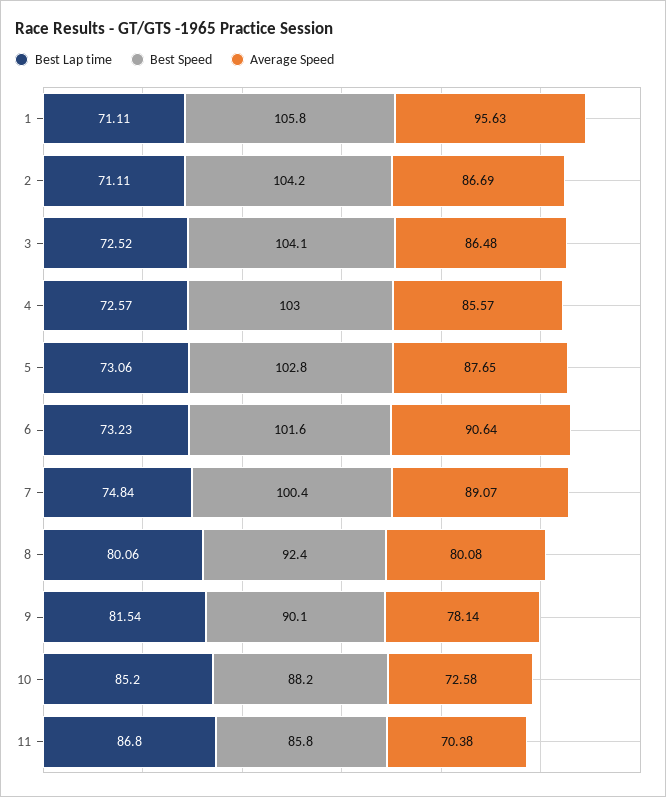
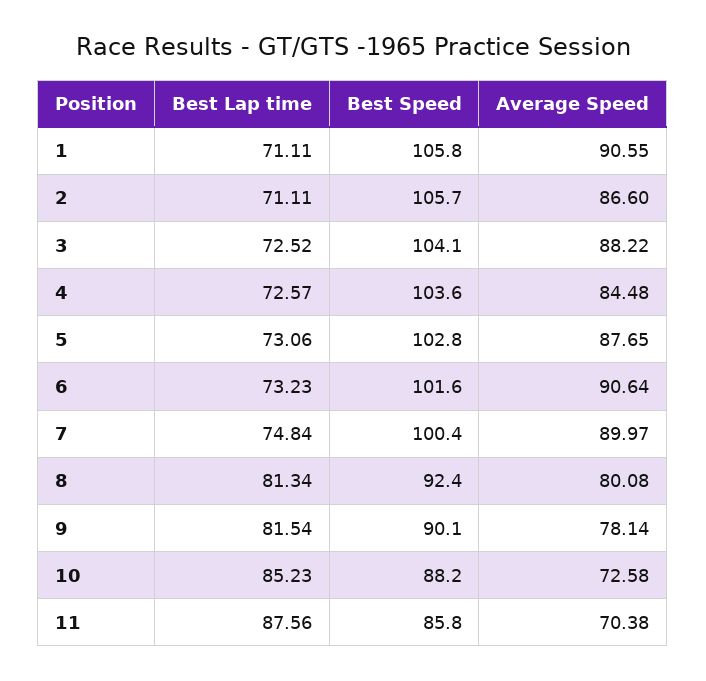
Average Speed, 1: 95.63 -> 90.55
Best Speed, 2: 104.2 -> 105.7
Average Speed, 2: 86.69 -> 86.6
Average Speed, 3: 86.48 -> 88.22
Best Speed, 4: 103 -> 103.6
Average Speed, 4: 85.57 -> 84.48
Average Speed, 7: 89.07 -> 89.97
Best Lap time, 8: 80.06 -> 81.34
Best Lap time, 10: 85.2 -> 85.23
Best Lap time, 11: 86.8 -> 87.56

